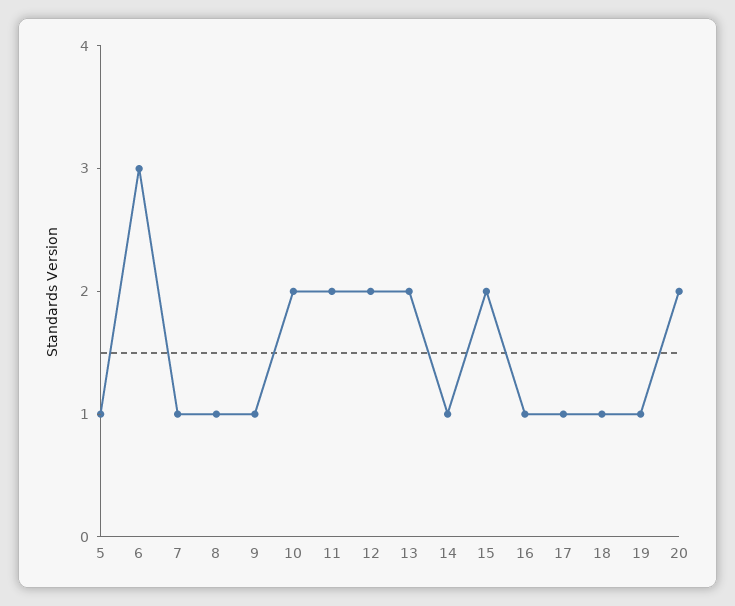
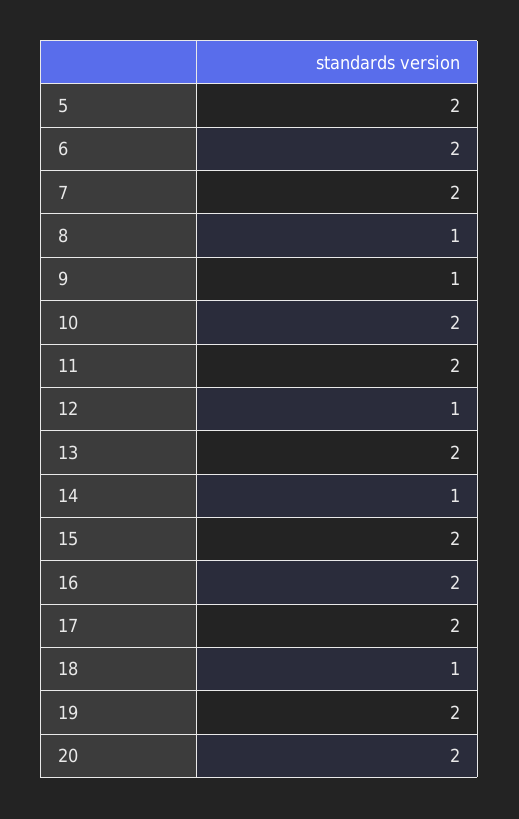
5: 1 -> 2
6: 3 -> 2
7: 1 -> 2
12: 2 -> 1
16: 1 -> 2
17: 1 -> 2
19: 1 -> 2

